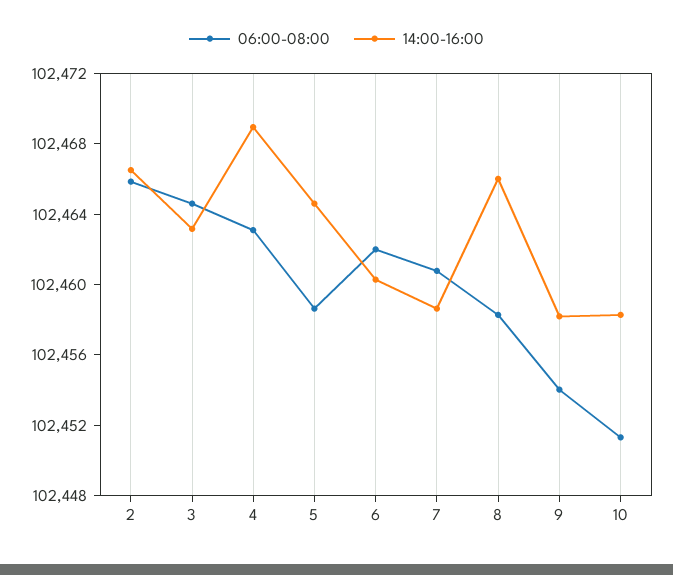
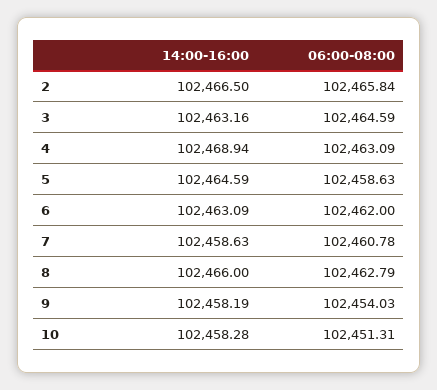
14:00-16:00, 6: 102460 -> 102463.09
06:00-08:00, 8: 102458 -> 102462.79

